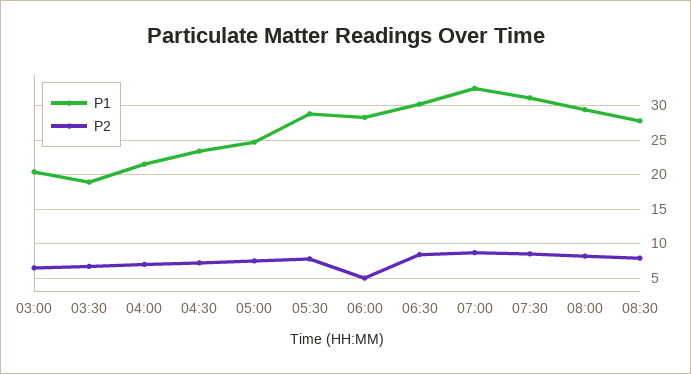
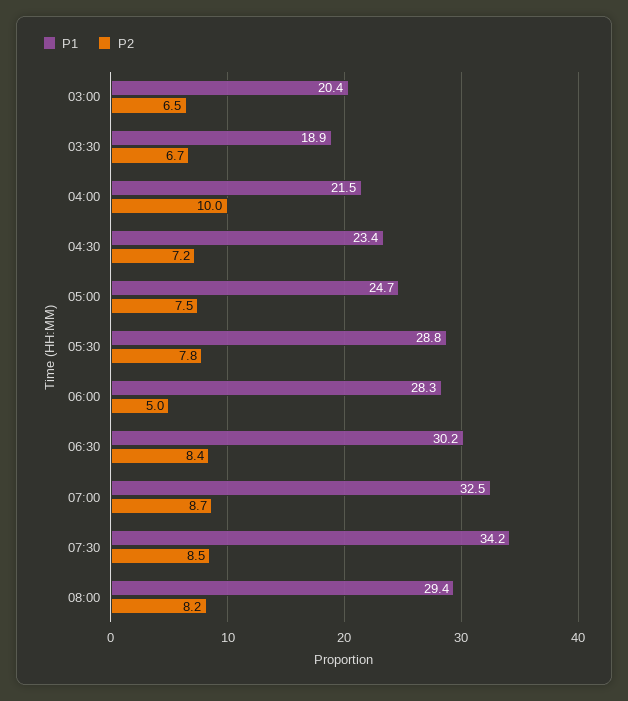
P2, 04:00: 7 -> 10
P1, 07:30: 31 -> 34.2
P1, 08:30: 28 -> none
P2, 08:30: 8 -> none

